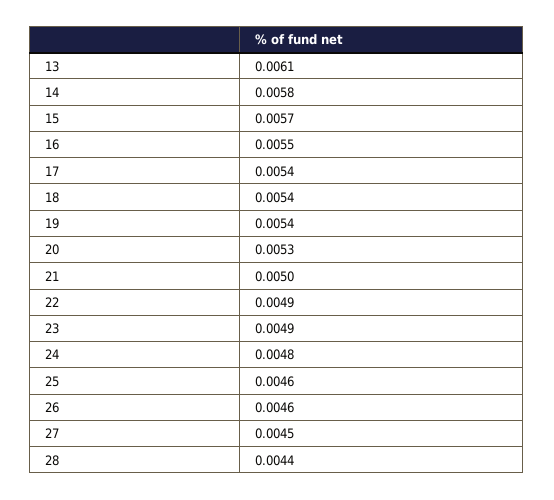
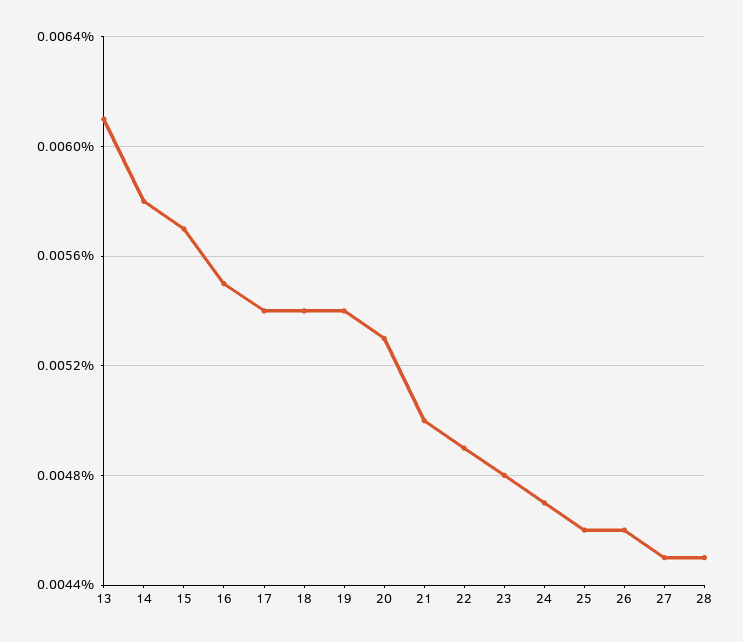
23: 0.0049 -> 0.0048
24: 0.0048 -> 0.0047
28: 0.0044 -> 0.0045

